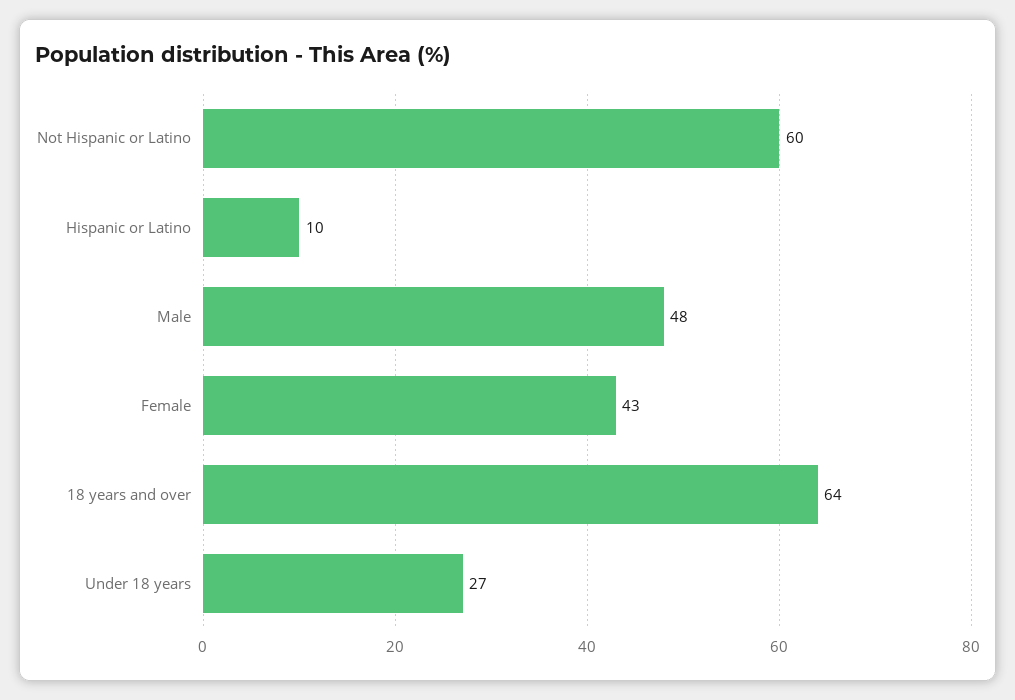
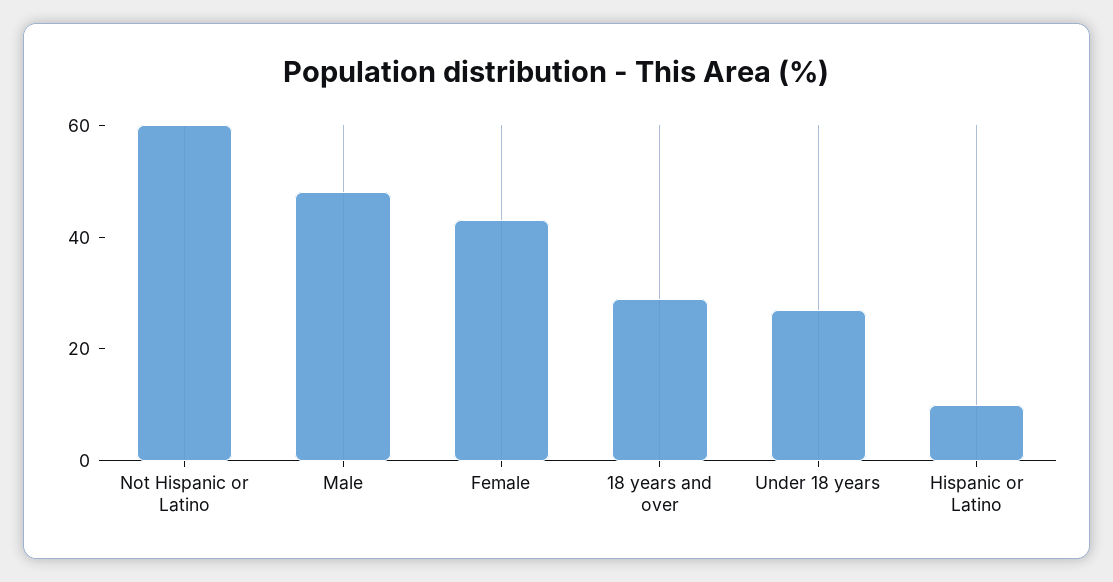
18 years and over: 64 -> 30

